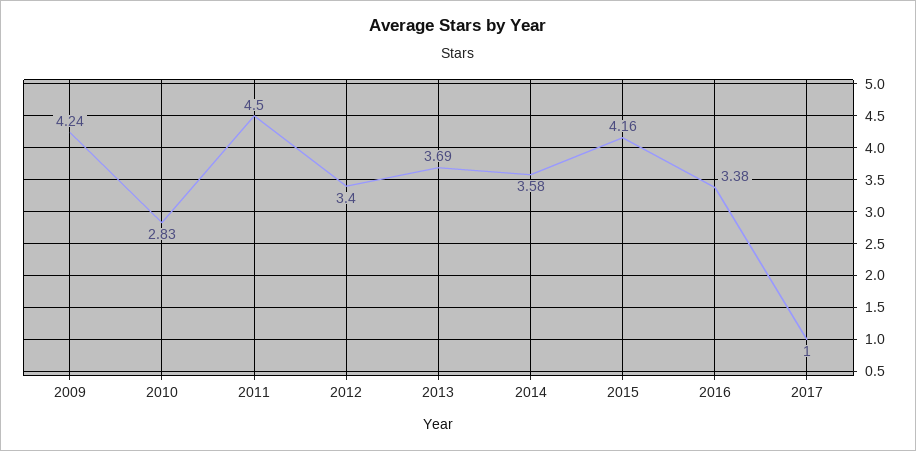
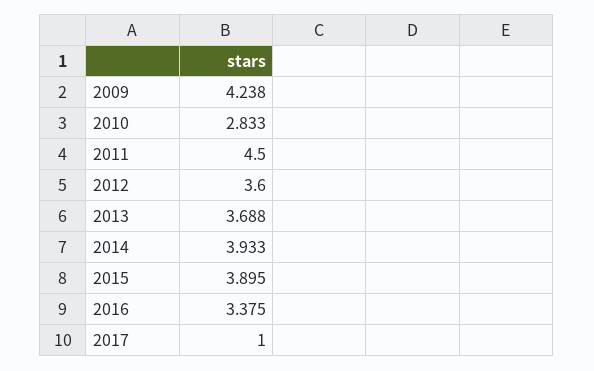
2012: 3.4 -> 3.6
2014: 3.58 -> 3.933
2015: 4.16 -> 3.895

